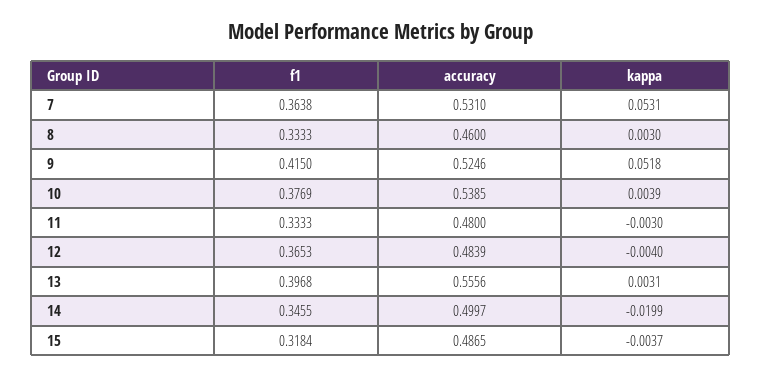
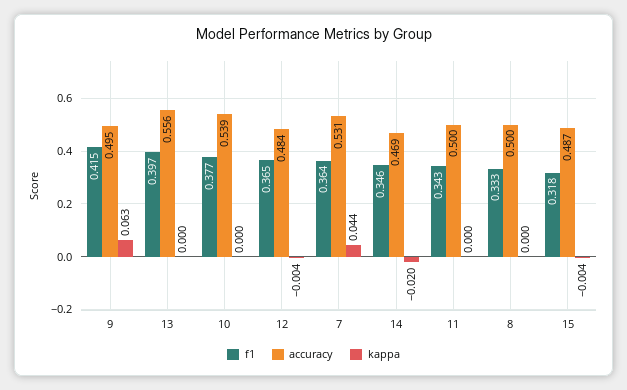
kappa, 7: 0.0531 -> 0.044
accuracy, 8: 0.46 -> 0.5
kappa, 8: 0.003 -> 0
accuracy, 9: 0.5246 -> 0.495
kappa, 9: 0.0518 -> 0.063
kappa, 10: 0.0039 -> 0
f1, 11: 0.3333 -> 0.343
accuracy, 11: 0.48 -> 0.5
kappa, 11: -0.003 -> 0
kappa, 13: 0.0031 -> 0
accuracy, 14: 0.4997 -> 0.469

